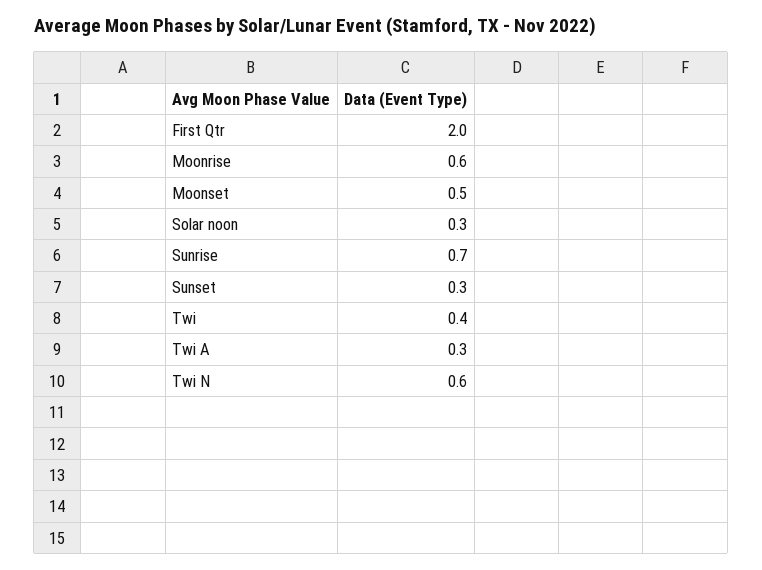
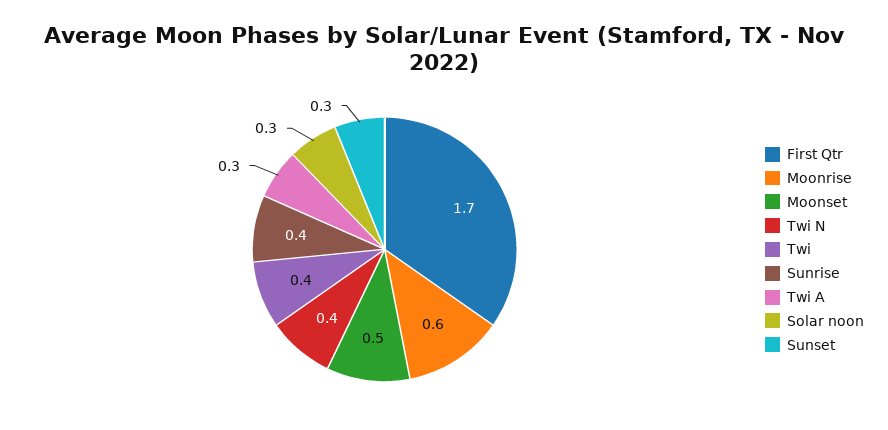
First Qtr: 2 -> 1.7
Sunrise: 0.7 -> 0.4
Twi N: 0.6 -> 0.4

